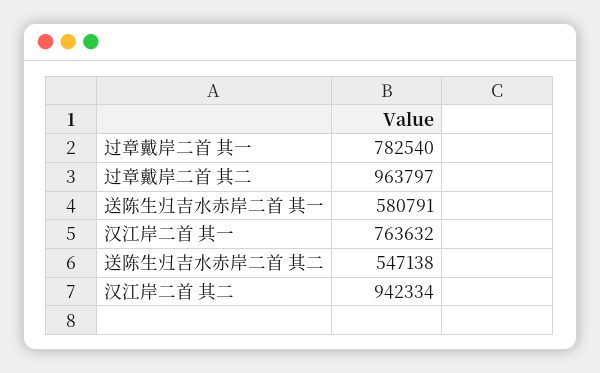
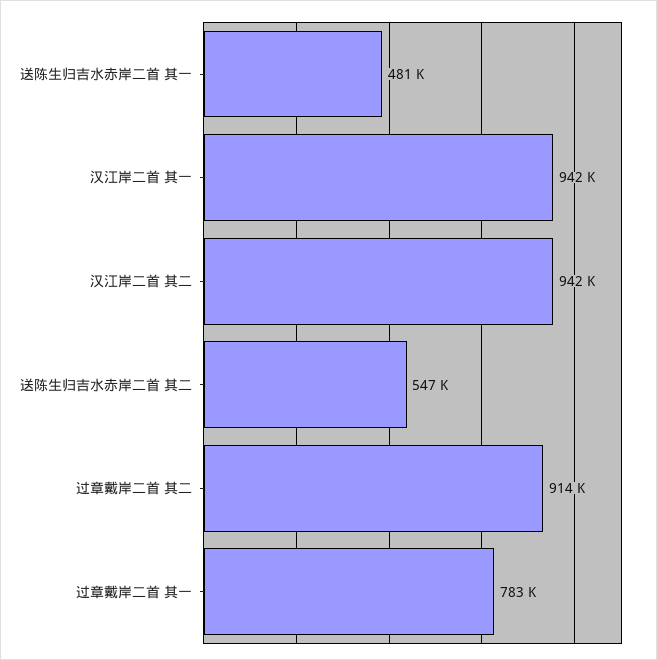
过章戴岸二首 其二: 963797 -> 914000
送陈生归吉水赤岸二首 其一: 580791 -> 481000
汉江岸二首 其一: 763632 -> 942000

